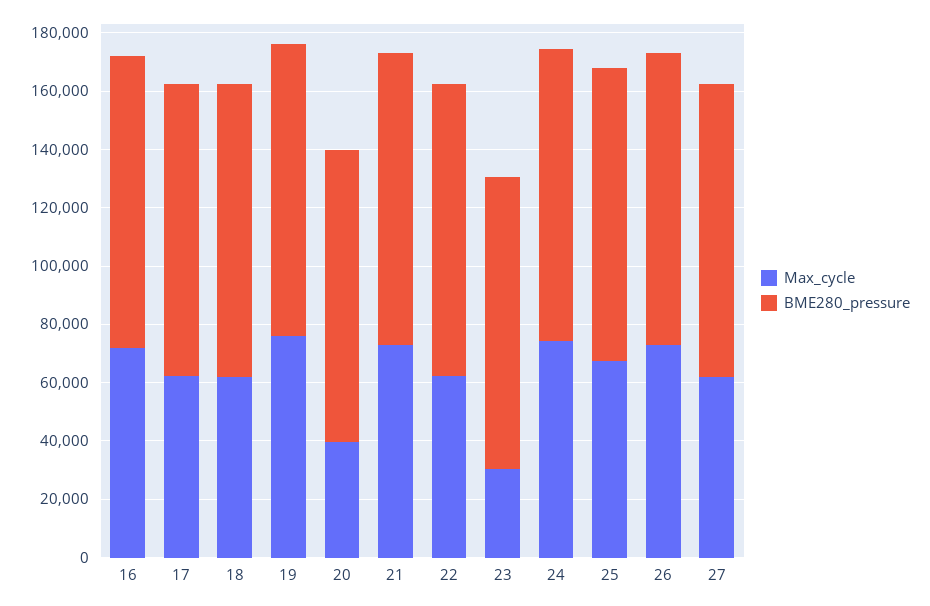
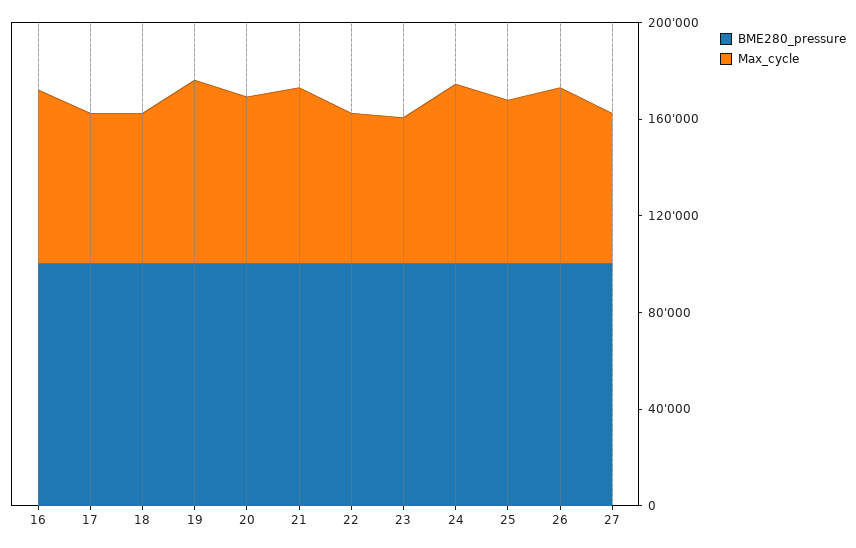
Max_cycle, 20: 40000 -> 70000
Max_cycle, 23: 30000 -> 60000

